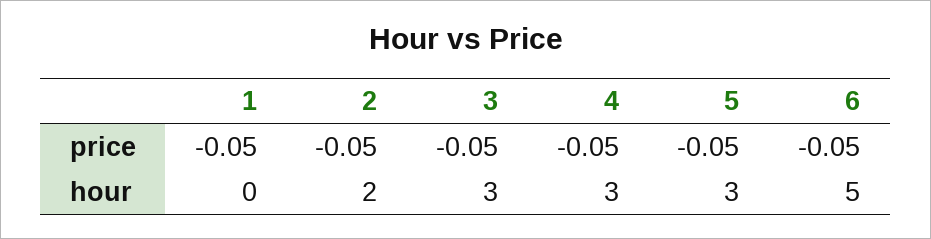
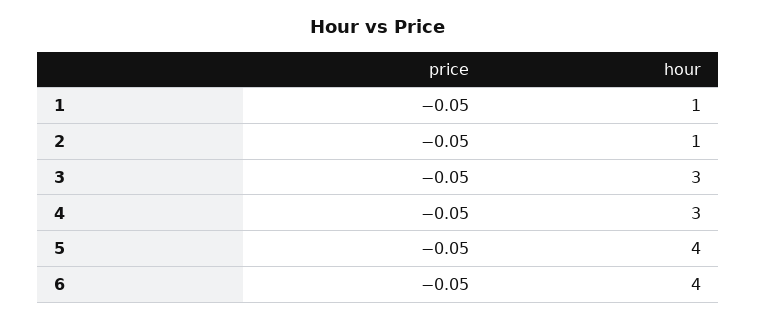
1, hour: 0 -> 1
2, hour: 2 -> 1
5, hour: 3 -> 4
6, hour: 5 -> 4

